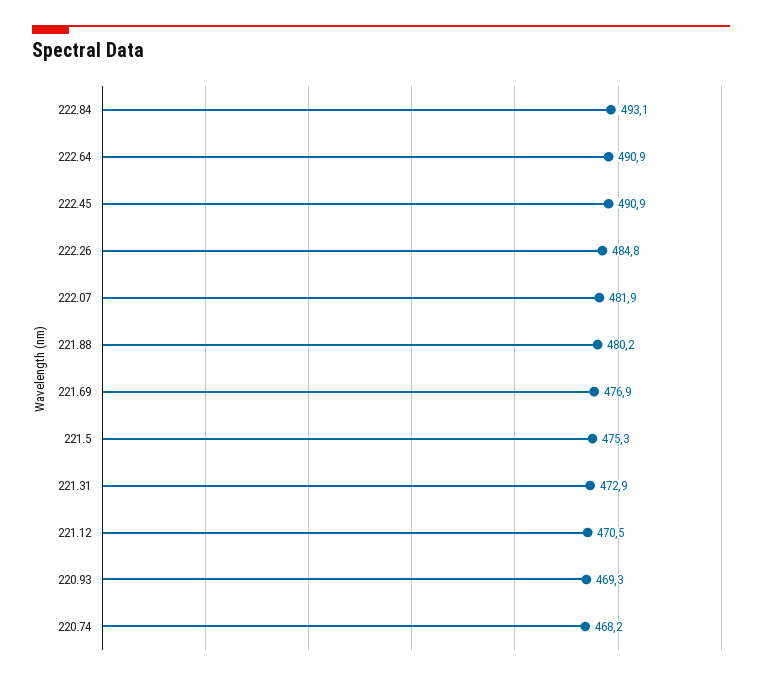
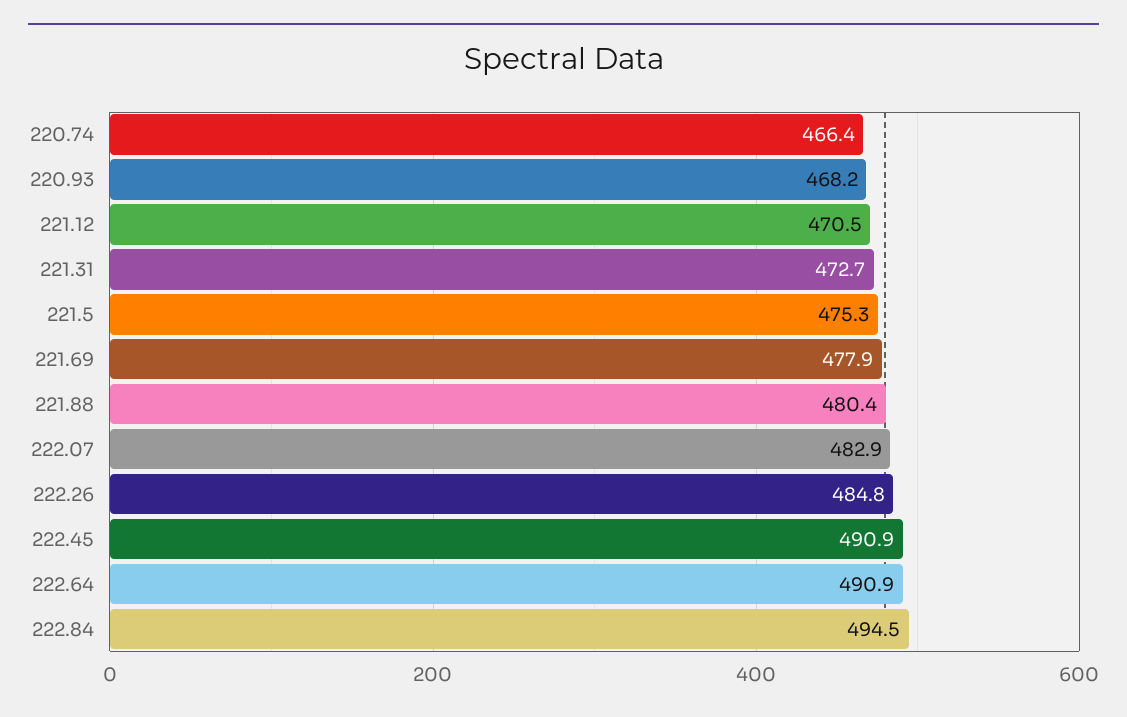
222.84: 493.1 -> 494.5
222.07: 481.9 -> 482.9
221.88: 480.2 -> 480.4
221.69: 476.9 -> 477.9
221.31: 472.9 -> 472.7
220.93: 469.3 -> 468.2
220.74: 468.2 -> 466.4

